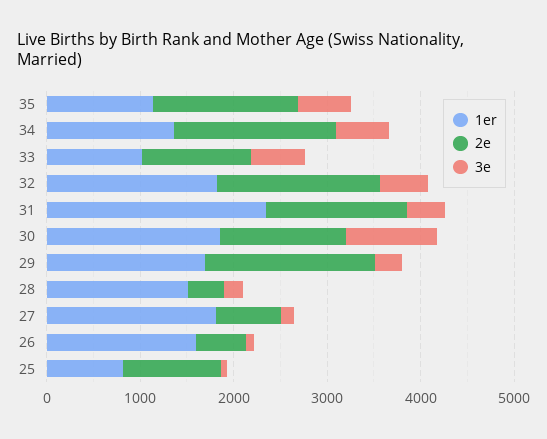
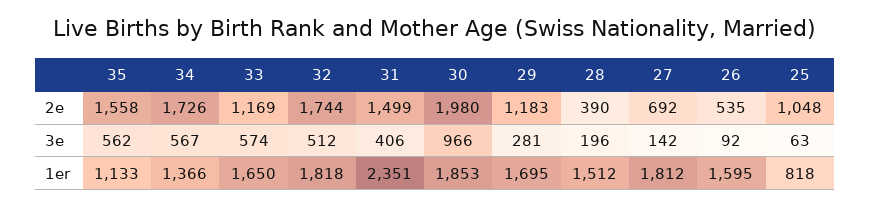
1er, 33: 1000 -> 1650
2e, 30: 1400 -> 1980
2e, 29: 1800 -> 1183

